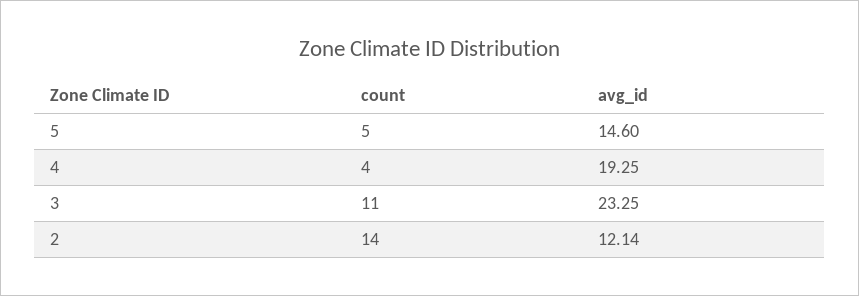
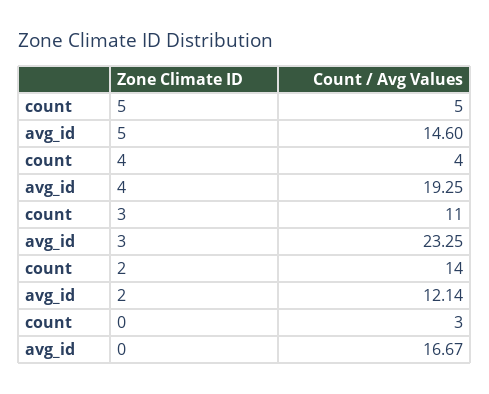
count, 0: none -> 3
avg_id, 0: none -> 16.67

